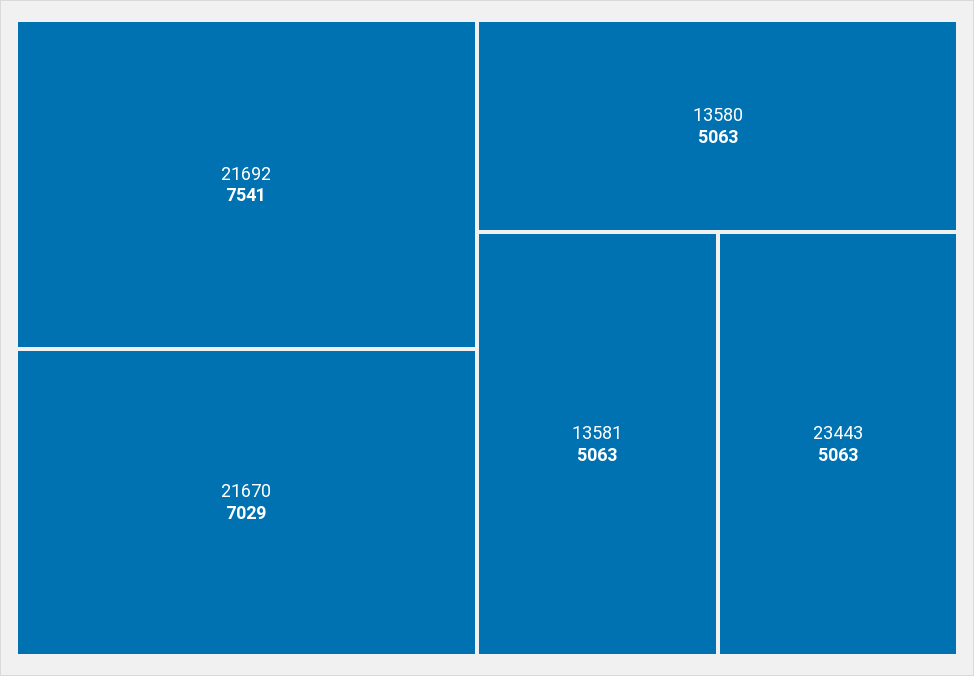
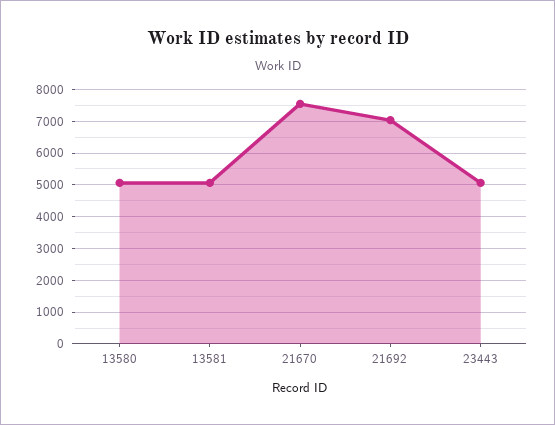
21692: 7541 -> 7000
21670: 7029 -> 7600

